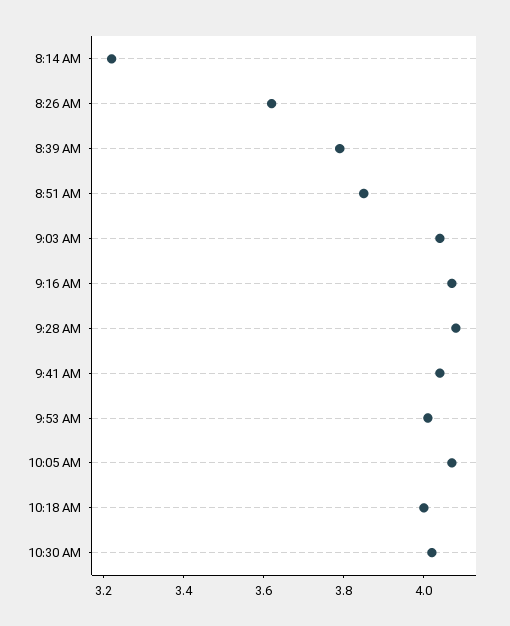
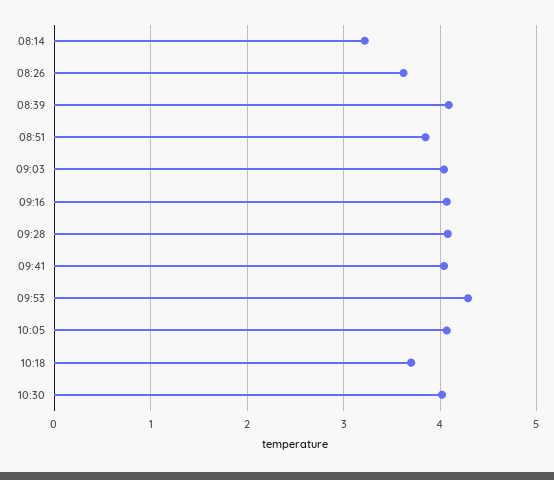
8:39 AM: 3.8 -> 4.1
9:53 AM: 4 -> 4.3
10:18 AM: 4 -> 3.7

